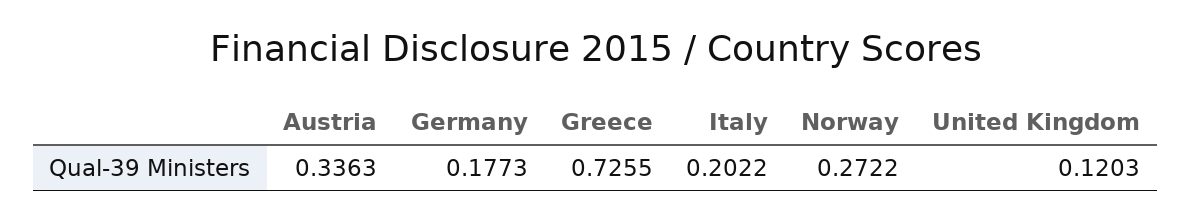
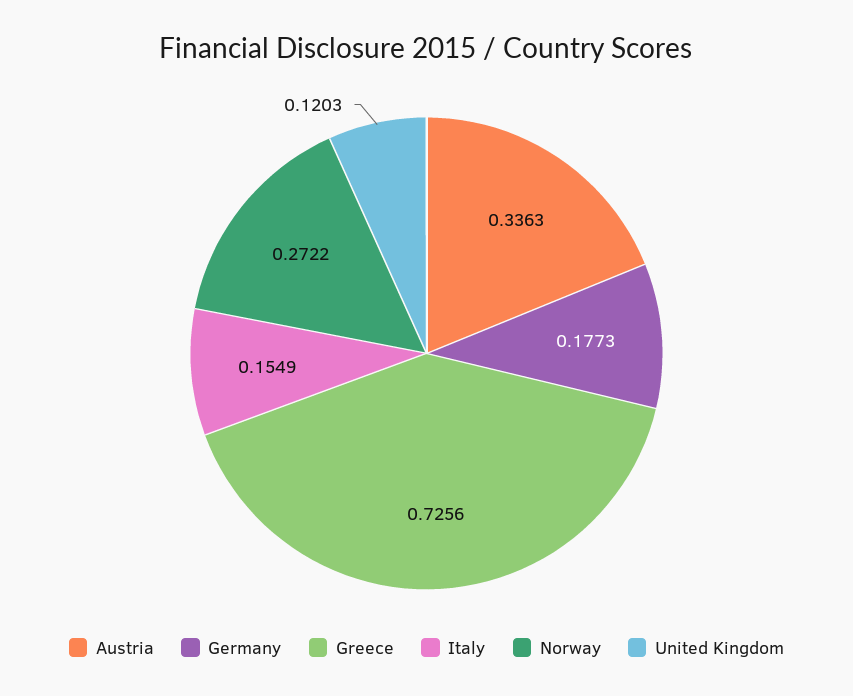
Greece: 0.7255 -> 0.7256
Italy: 0.2022 -> 0.1549

